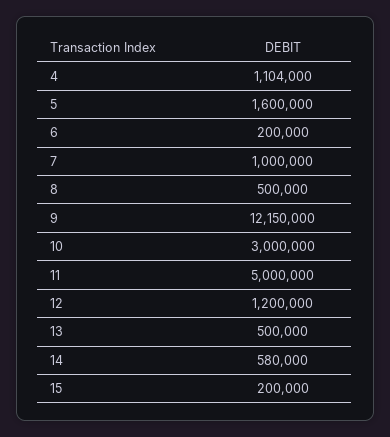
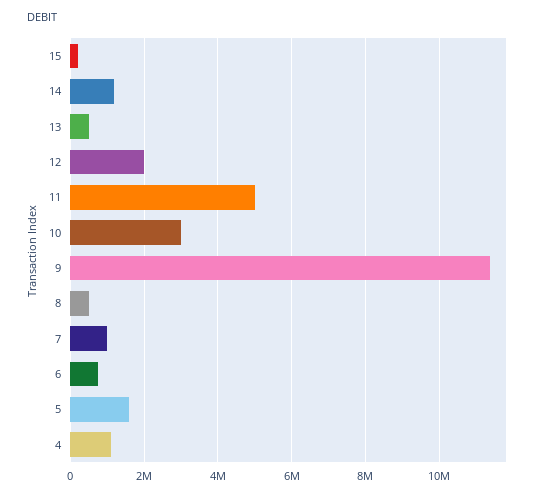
6: 200000 -> 800000
9: 12150000 -> 11400000
12: 1200000 -> 2000000
14: 580000 -> 1200000

